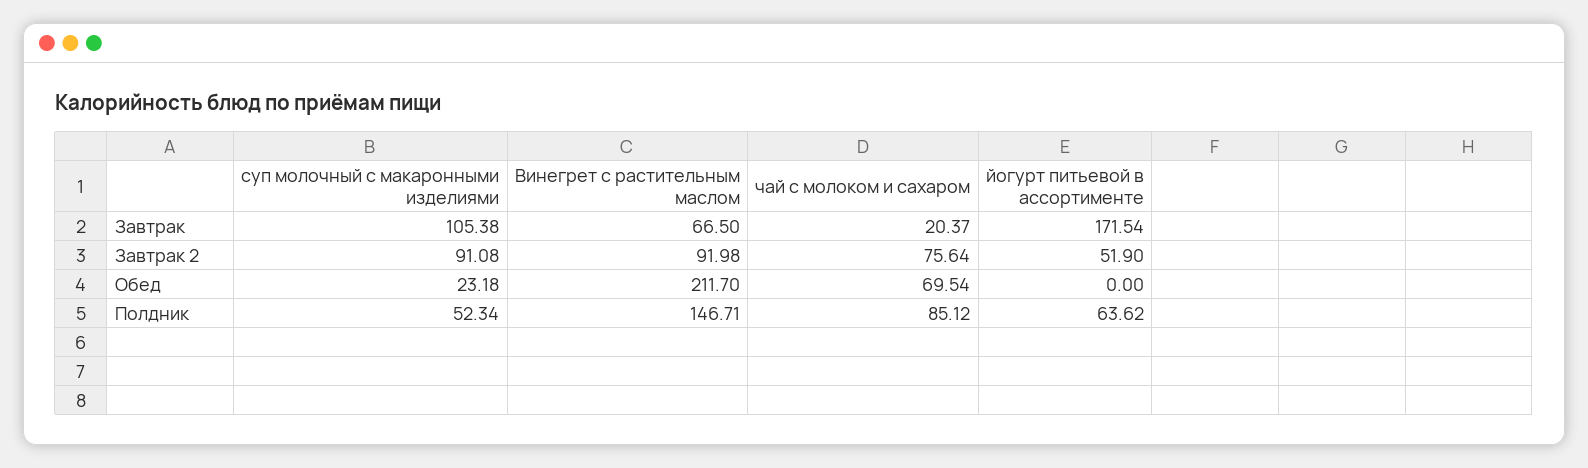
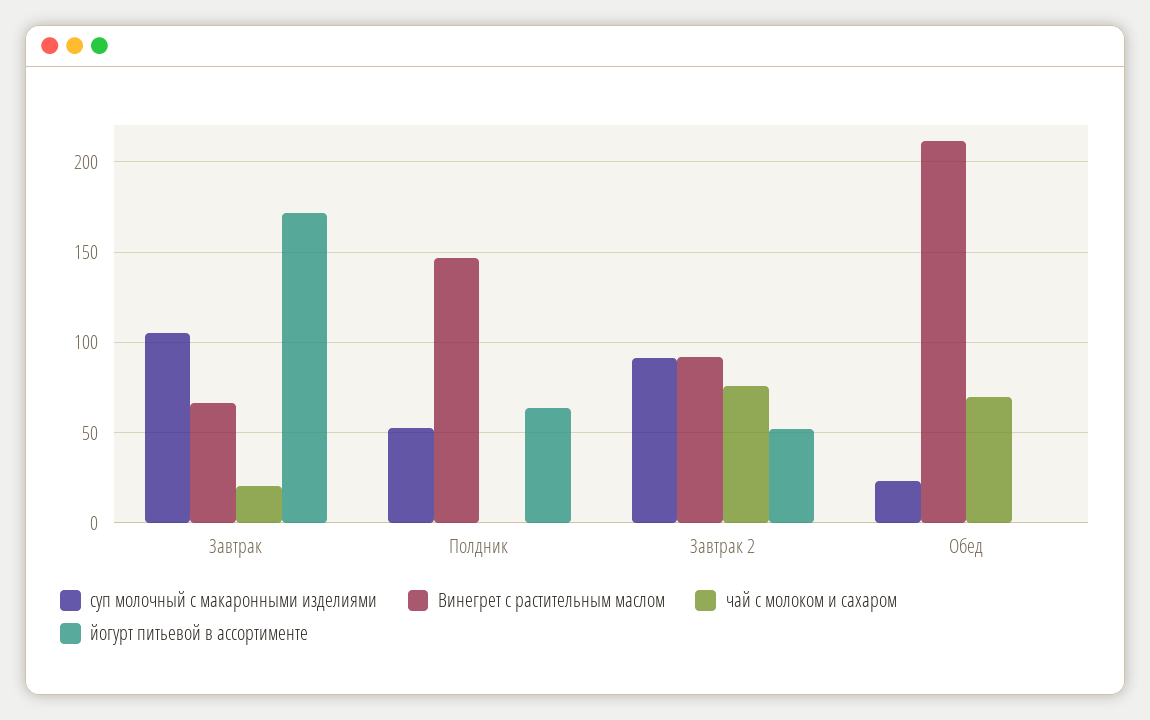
чай с молоком и сахаром, Полдник: 85.12 -> 0

